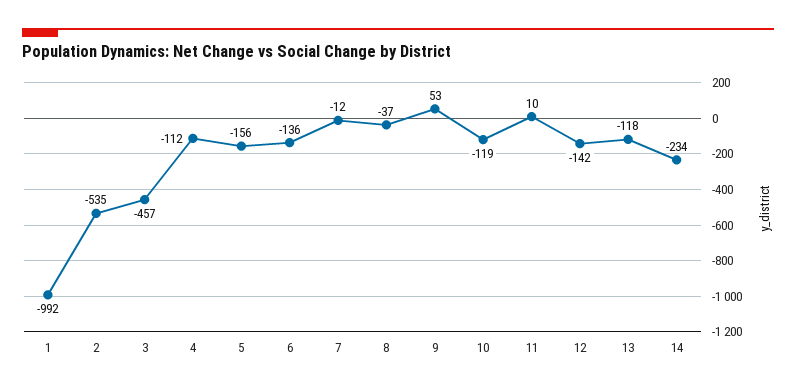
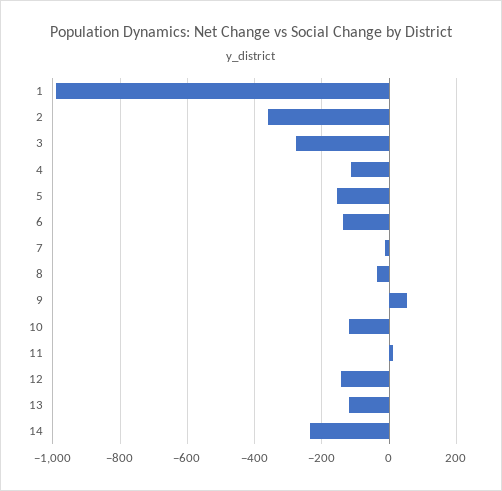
2: -535 -> -360
3: -457 -> -280

